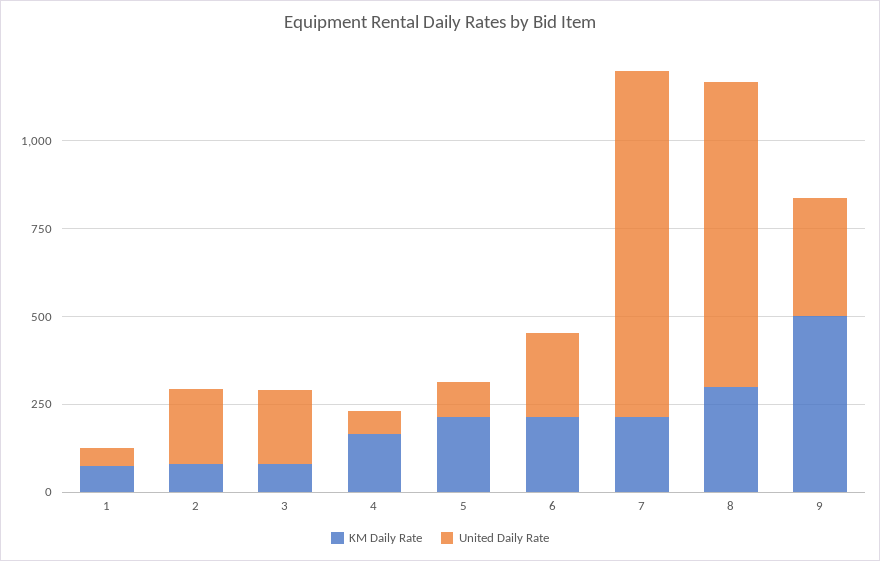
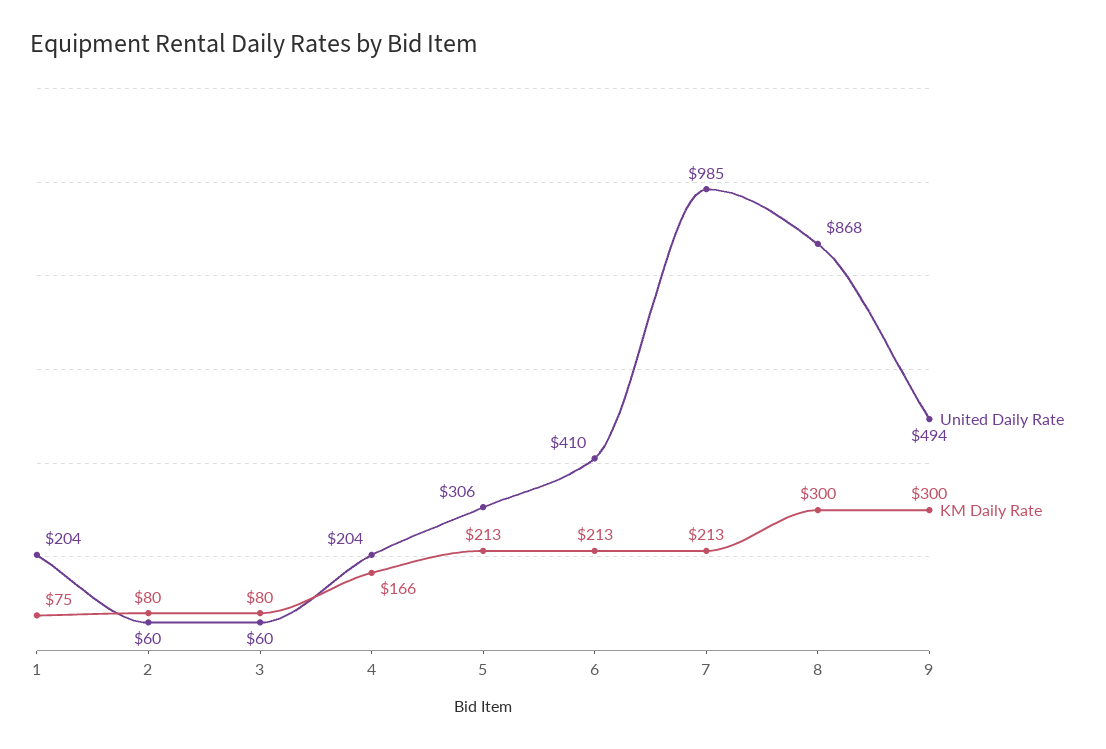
United Daily Rate, 1: 50 -> 204
United Daily Rate, 2: 200 -> 60
United Daily Rate, 3: 200 -> 60
United Daily Rate, 4: 50 -> 204
United Daily Rate, 5: 100 -> 306
United Daily Rate, 6: 250 -> 410
KM Daily Rate, 9: 500 -> 300
United Daily Rate, 9: 350 -> 494

